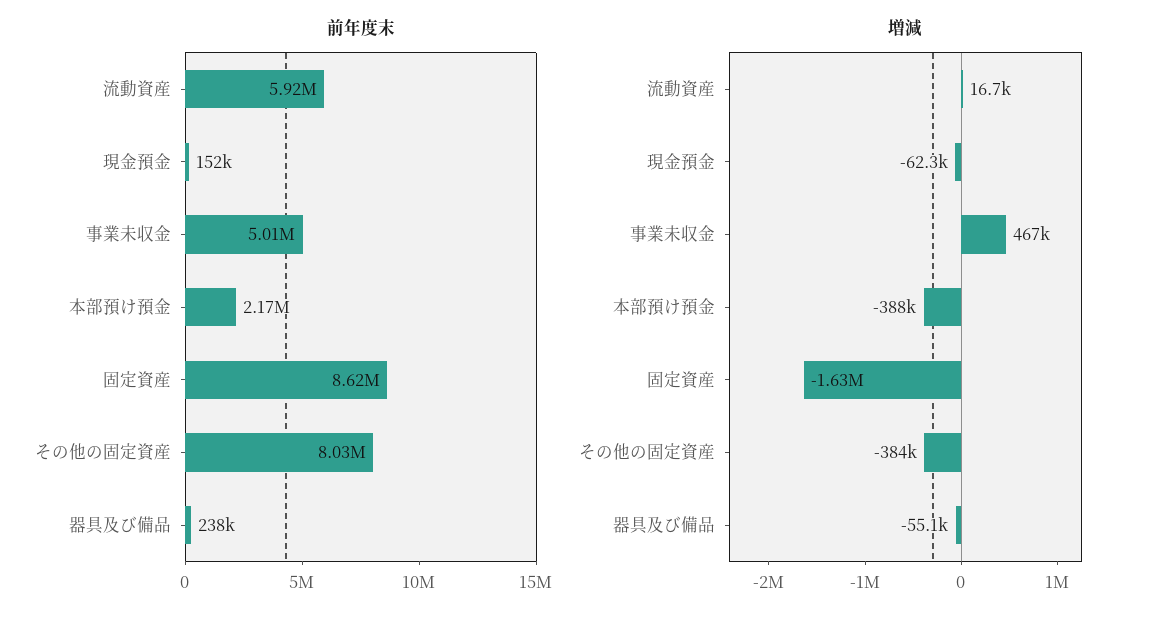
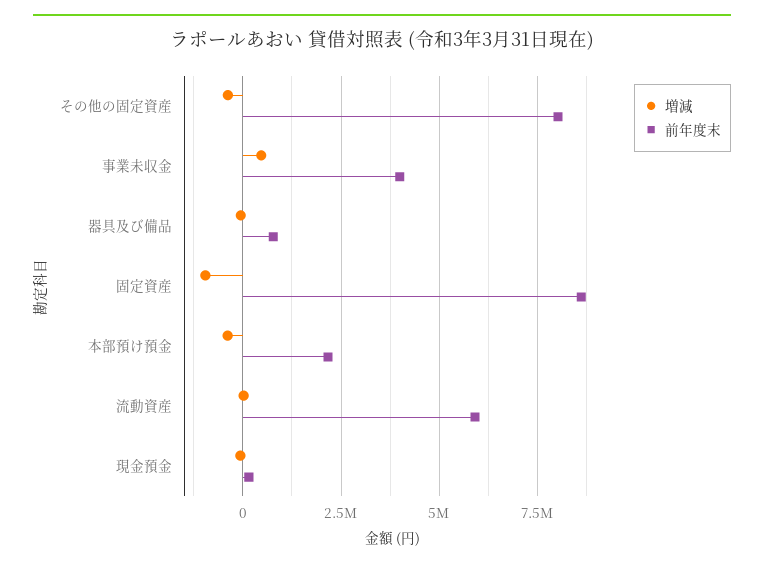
前年度末, 事業未収金: 5010000 -> 4000000
前年度末, 器具及び備品: 238000 -> 750000
増減, 固定資産: -1630000 -> -1000000

